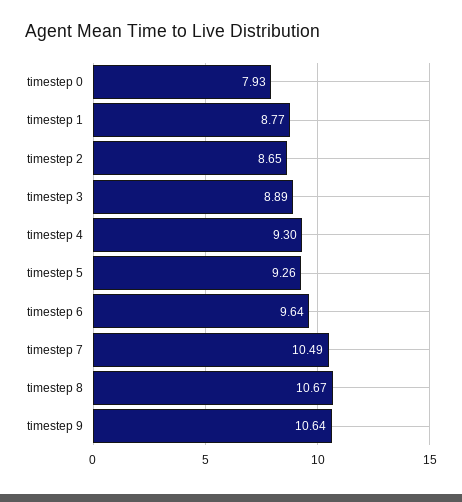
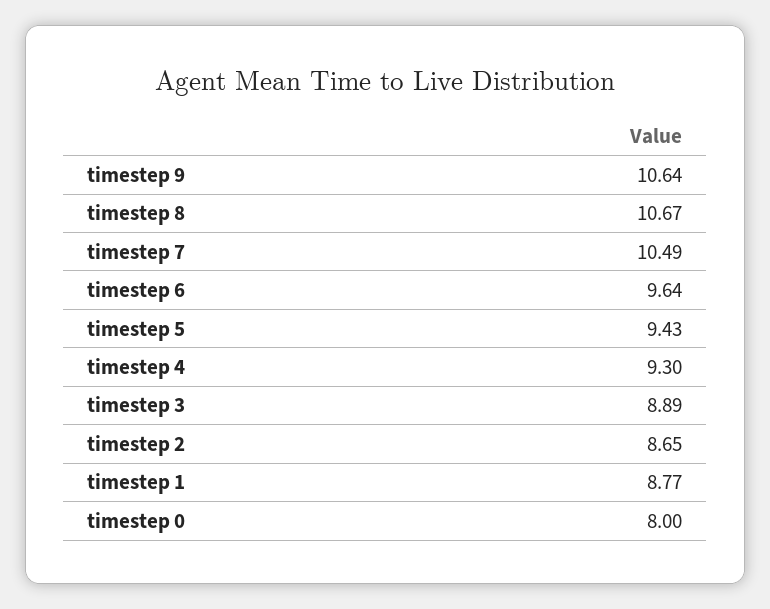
timestep 0: 7.93 -> 8
timestep 5: 9.26 -> 9.43

